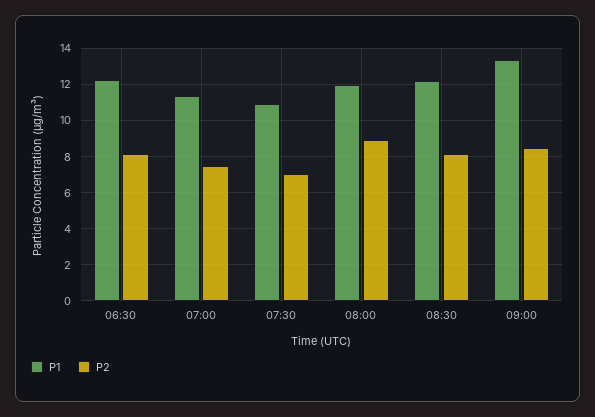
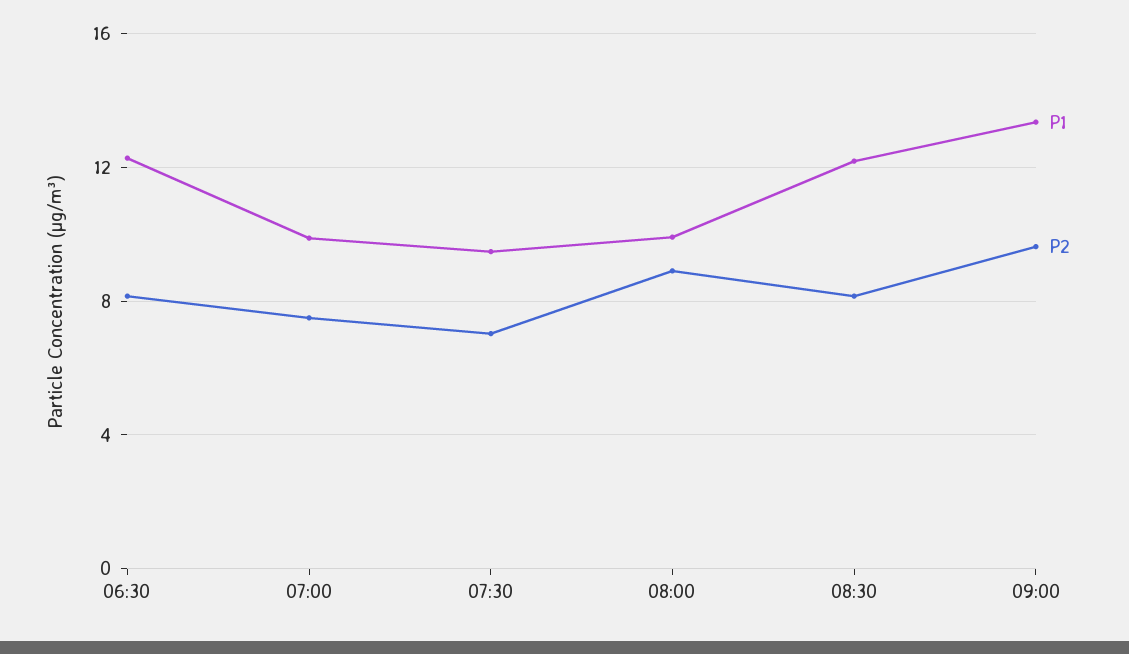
P1, 07:00: 11.5 -> 10
P1, 07:30: 11 -> 9.5
P1, 08:00: 12 -> 10
P2, 09:00: 8.5 -> 9.5

